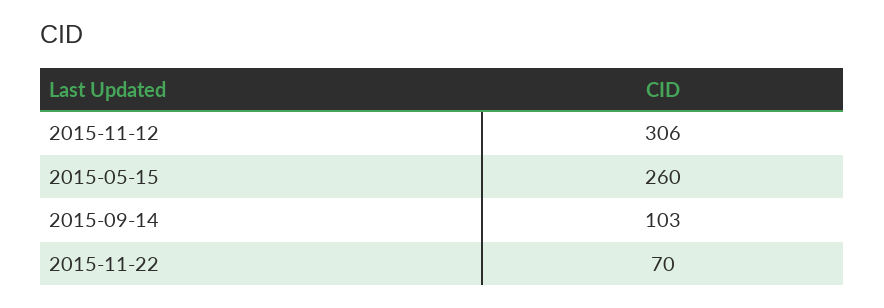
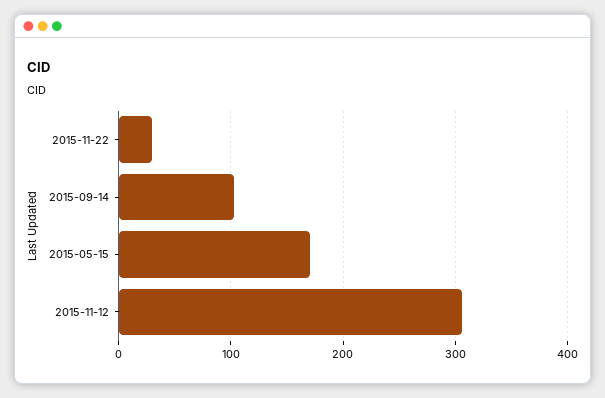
2015-05-15: 260 -> 170
2015-11-22: 70 -> 30

